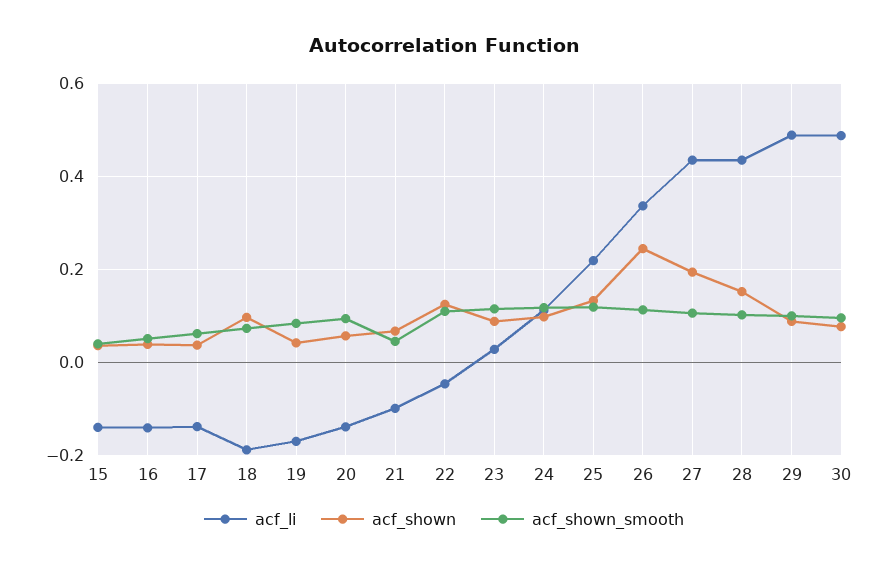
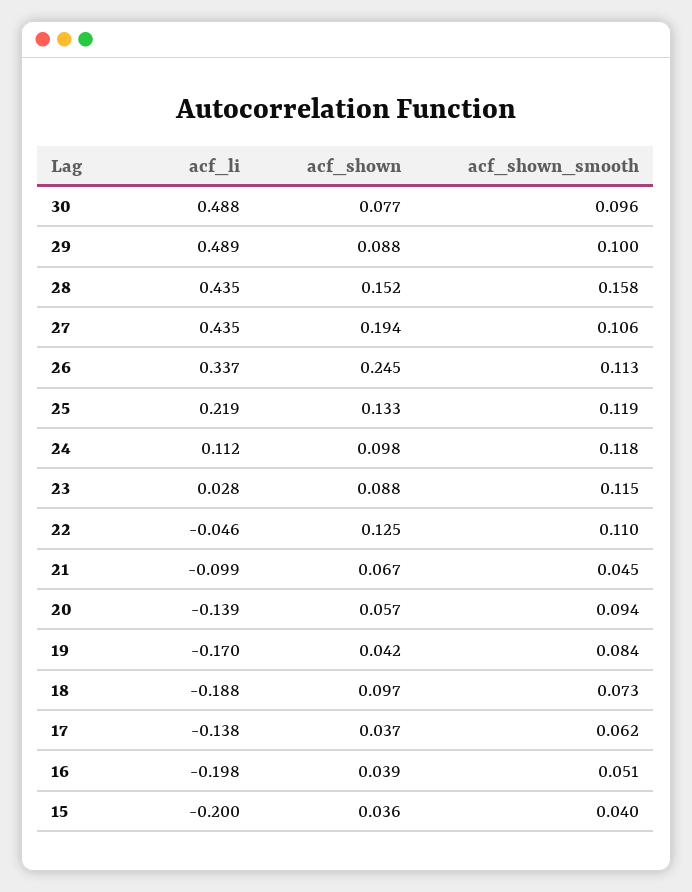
acf_li, 15: -0.14 -> -0.2
acf_li, 16: -0.14 -> -0.198
acf_shown_smooth, 28: 0.1 -> 0.158

